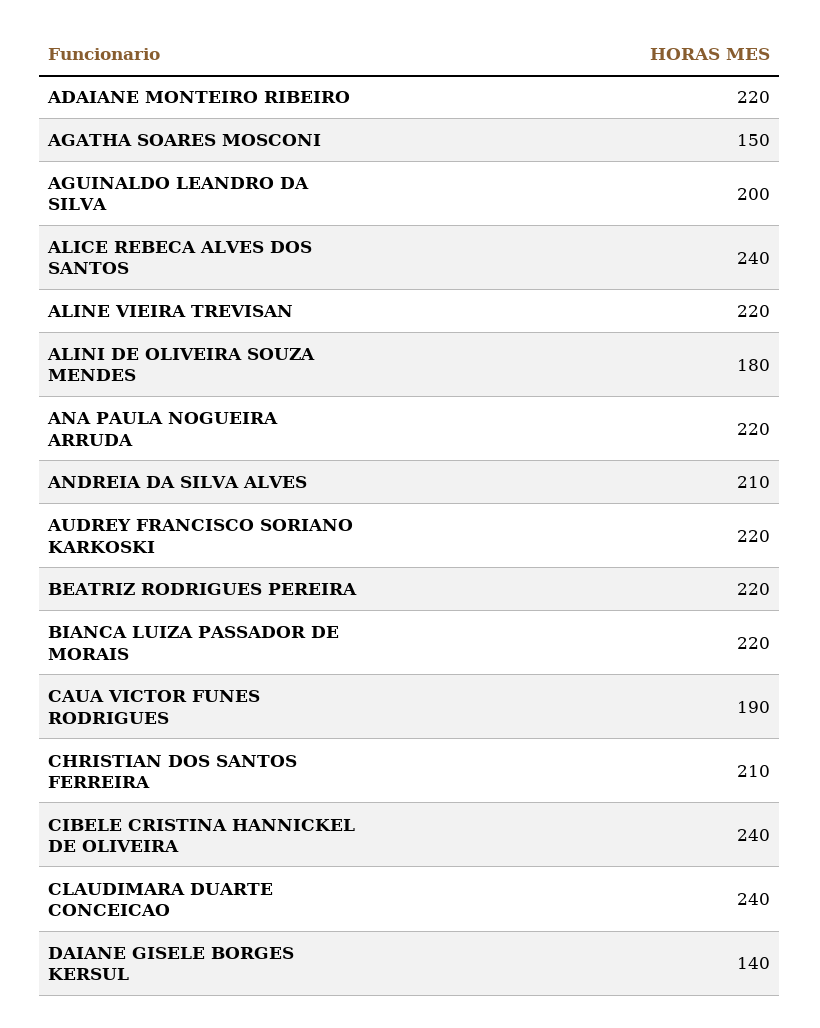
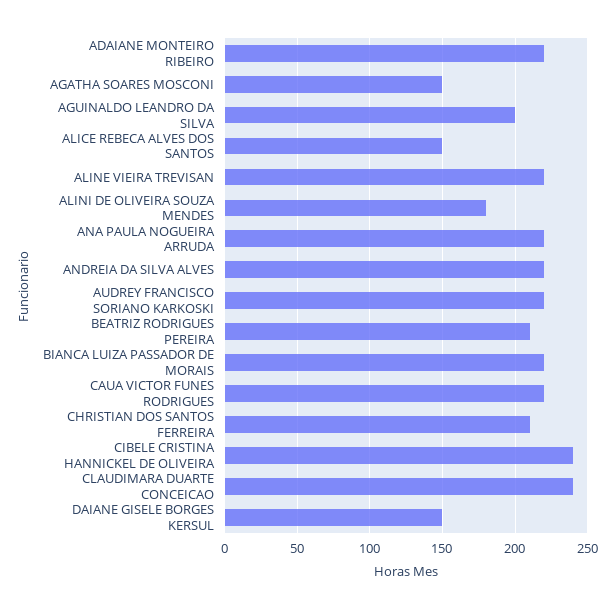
ALICE REBECA ALVES DOS SANTOS: 240 -> 150
ANDREIA DA SILVA ALVES: 210 -> 220
BEATRIZ RODRIGUES PEREIRA: 220 -> 210
CAUA VICTOR FUNES RODRIGUES: 190 -> 220
DAIANE GISELE BORGES KERSUL: 140 -> 150

